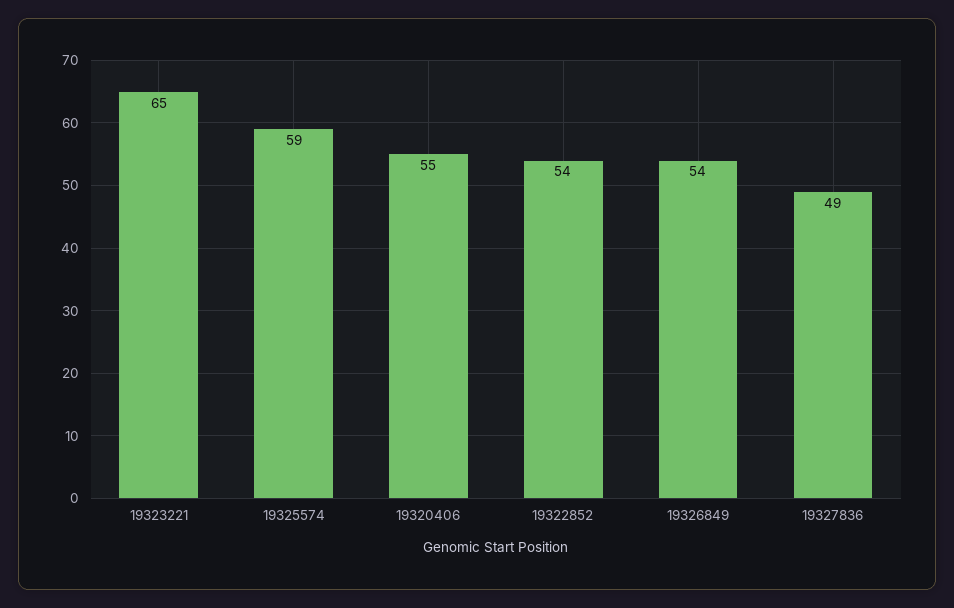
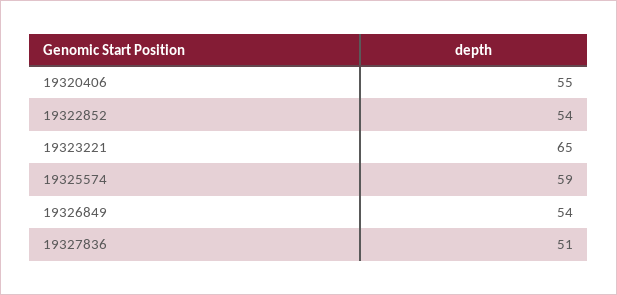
19327836: 49 -> 51

